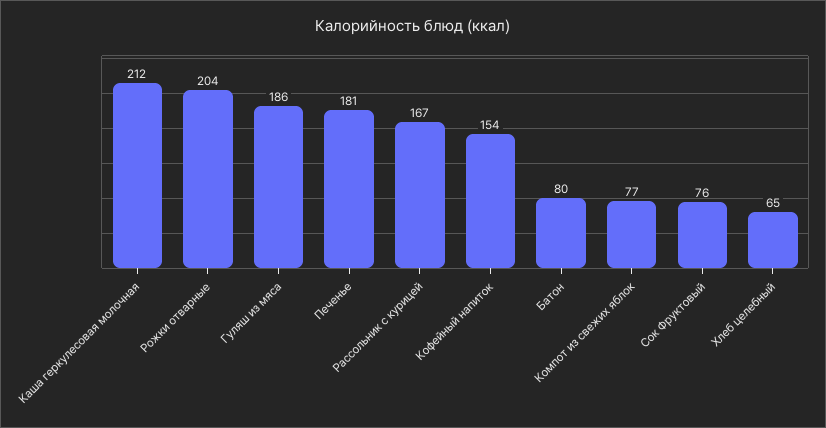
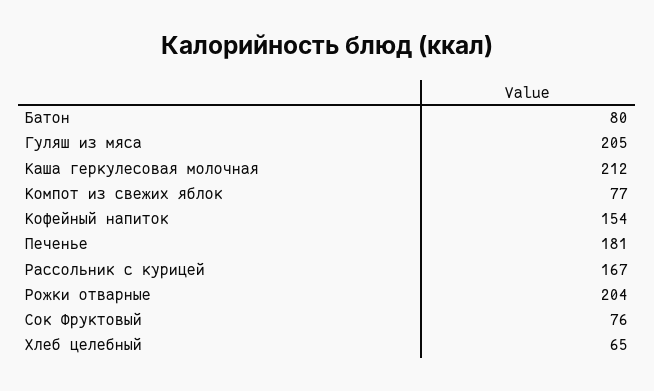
Гуляш из мяса: 186 -> 205

